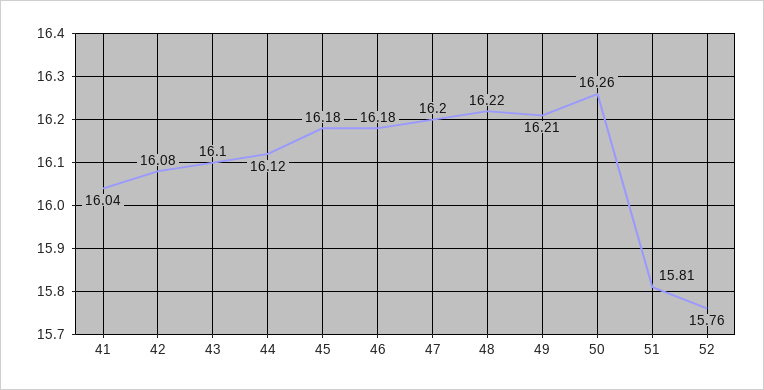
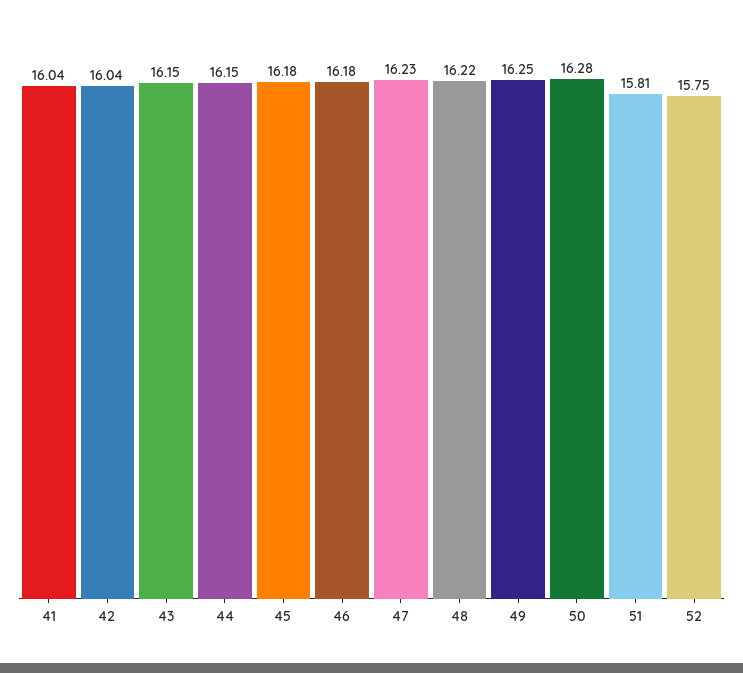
42: 16.08 -> 16.04
43: 16.1 -> 16.15
44: 16.12 -> 16.15
47: 16.2 -> 16.23
49: 16.21 -> 16.25
50: 16.26 -> 16.28
52: 15.76 -> 15.75

